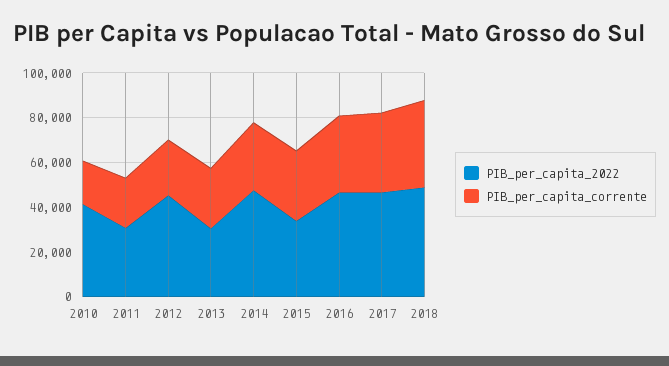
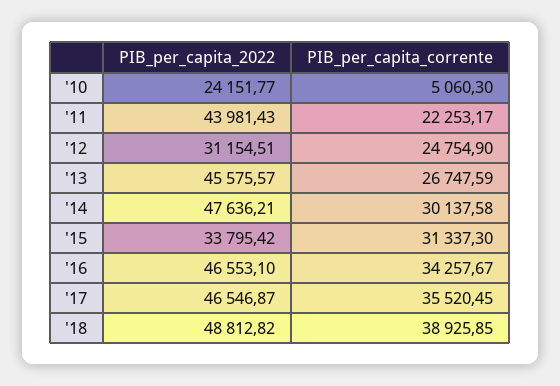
PIB_per_capita_2022, 2010: 40000 -> 24151.77
PIB_per_capita_corrente, 2010: 20000 -> 5060.3
PIB_per_capita_2022, 2011: 30000 -> 43981.43
PIB_per_capita_2022, 2012: 45000 -> 31154.51
PIB_per_capita_2022, 2013: 30000 -> 45575.57

